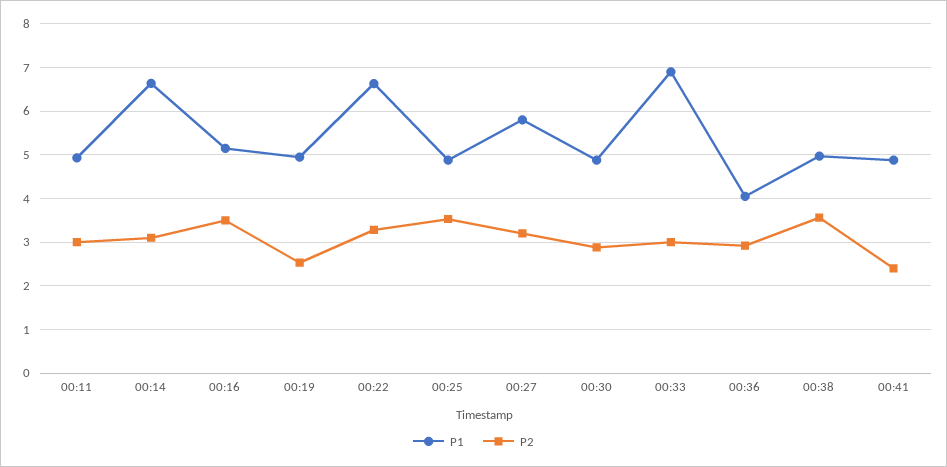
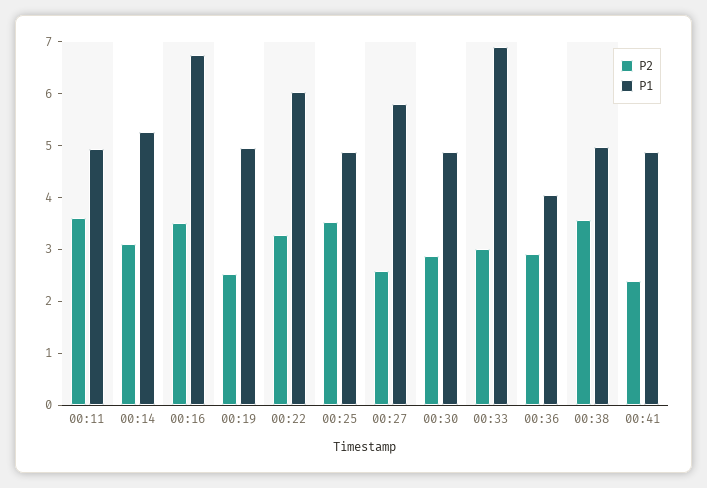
P2, 00:11: 3 -> 3.6
P1, 00:14: 6.6 -> 5.2
P1, 00:16: 5.2 -> 6.8
P1, 00:22: 6.6 -> 6
P2, 00:27: 3.2 -> 2.6

